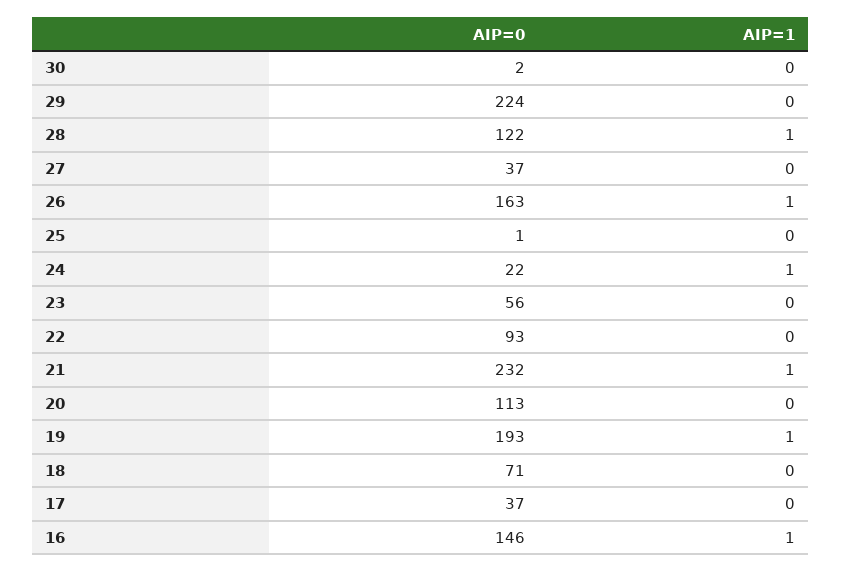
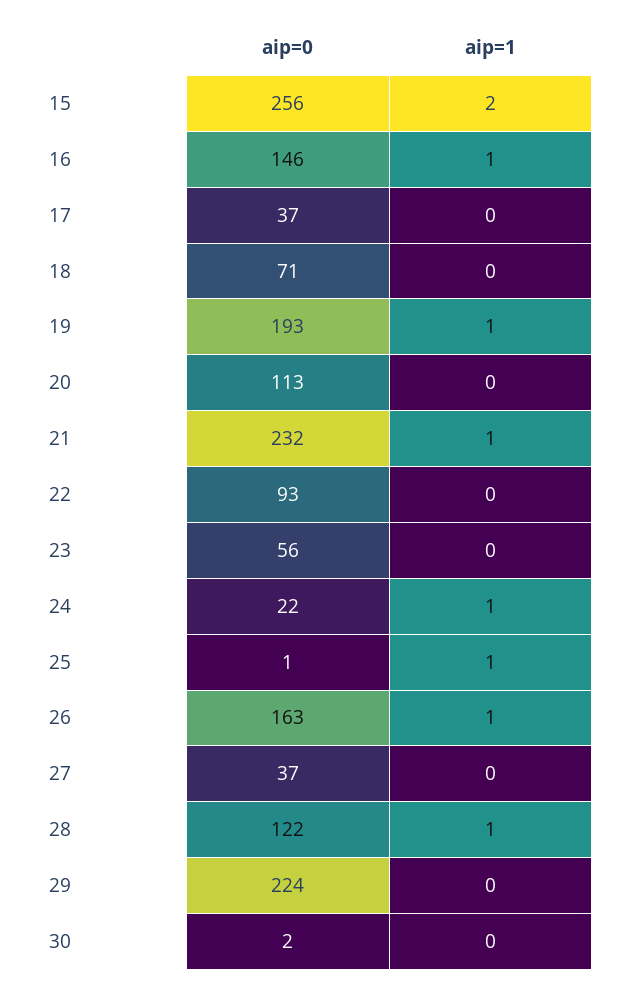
AIP=1, 25: 0 -> 1
AIP=0, 15: none -> 256
AIP=1, 15: none -> 2

